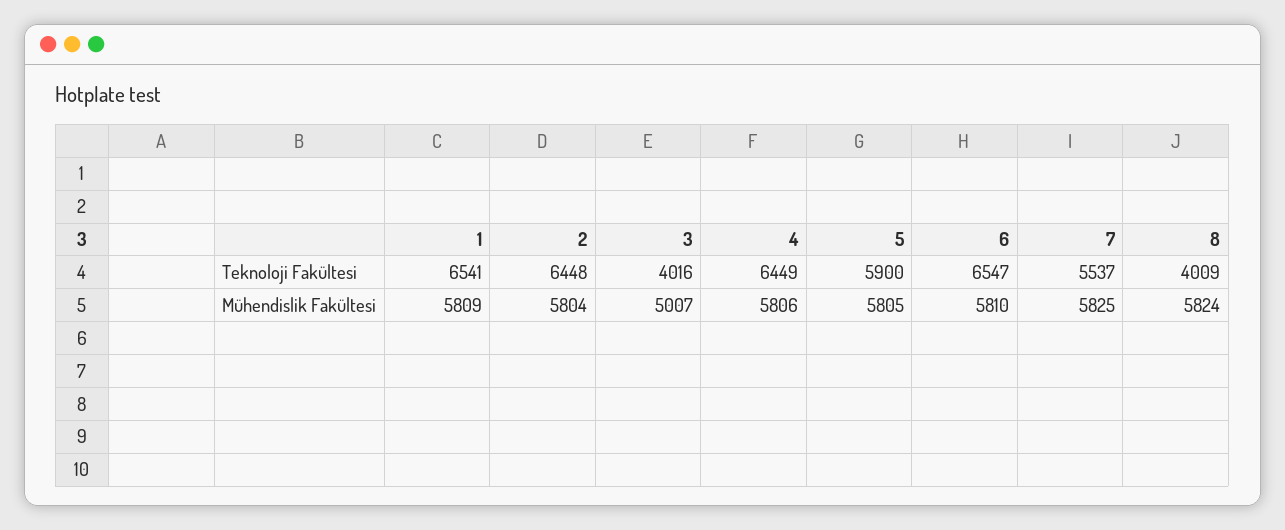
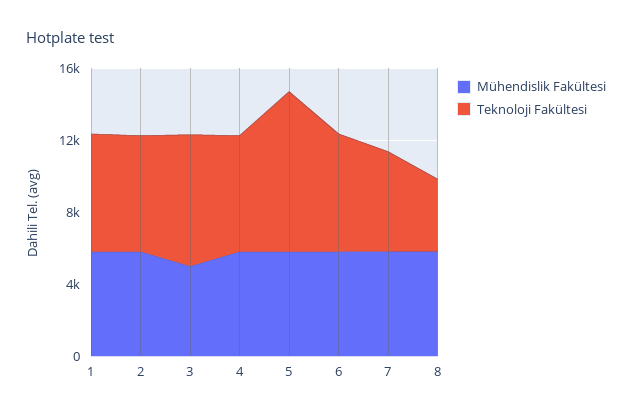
Teknoloji Fakültesi, 3: 4016 -> 7000
Teknoloji Fakültesi, 5: 5900 -> 9000

